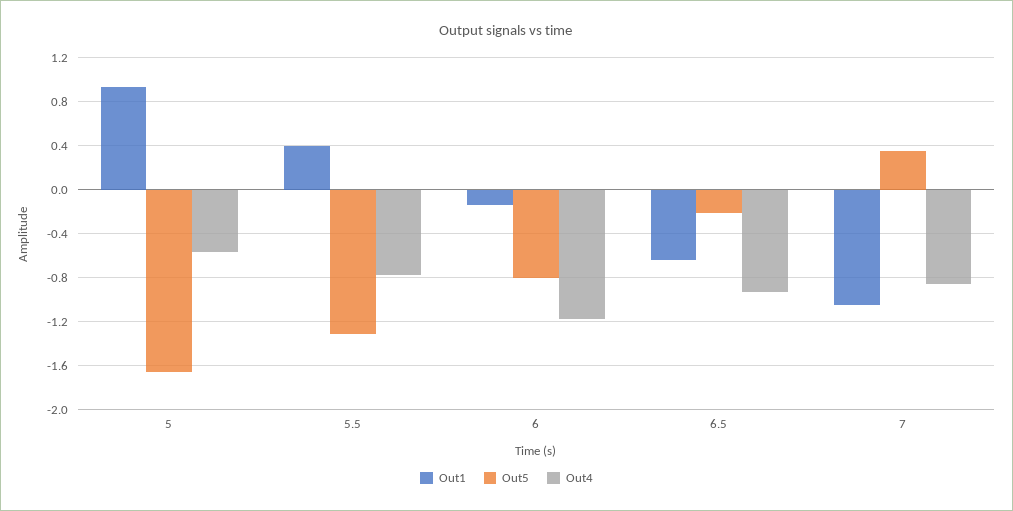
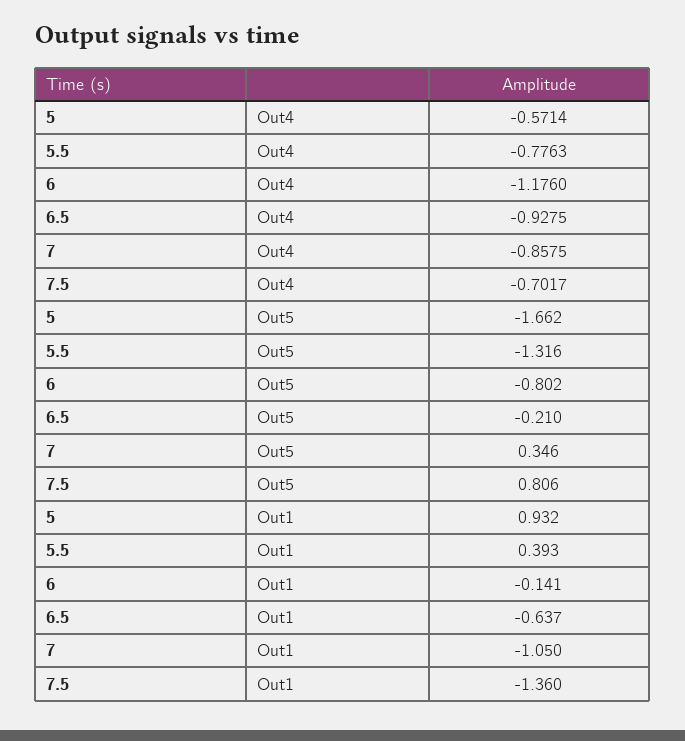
Out4, 7.5: none -> -0.7017
Out5, 7.5: none -> 0.806
Out1, 7.5: none -> -1.36

